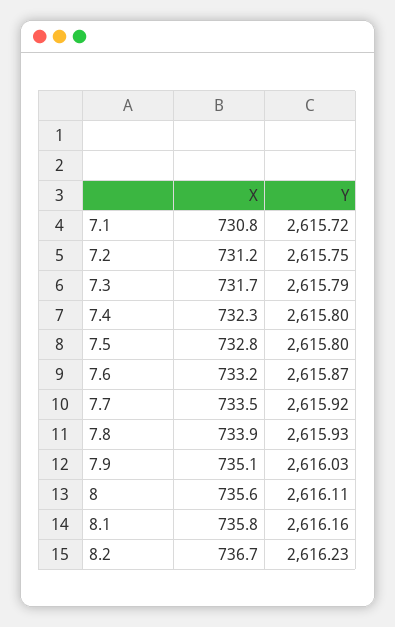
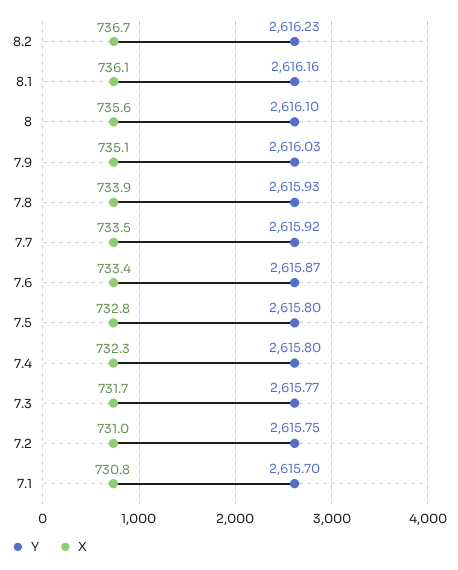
Y, 7.1: 2615.72 -> 2615.7
X, 7.2: 731.2 -> 731
Y, 7.3: 2615.79 -> 2615.77
X, 7.6: 733.2 -> 733.4
Y, 8: 2616.11 -> 2616.1
X, 8.1: 735.8 -> 736.1

